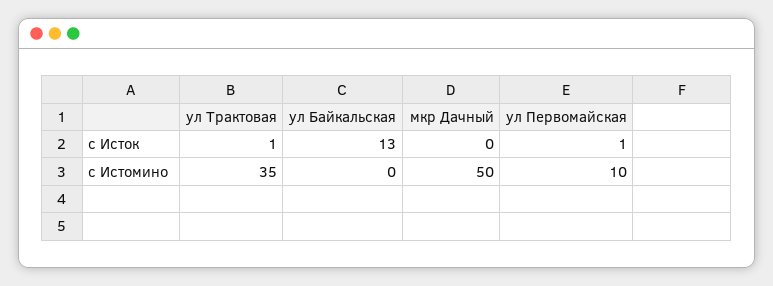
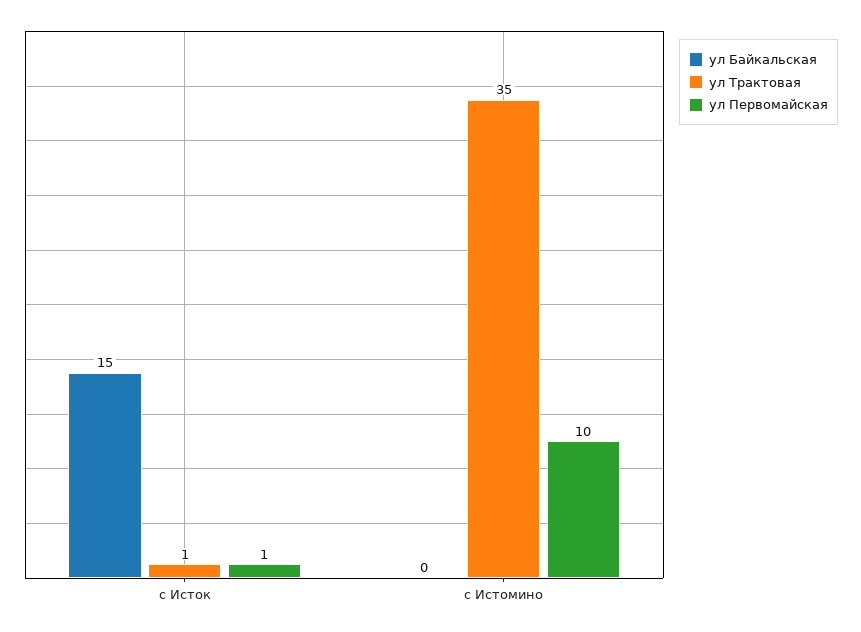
ул Байкальская, с Исток: 13 -> 15
мкр Дачный, с Исток: 0 -> none
мкр Дачный, с Истомино: 50 -> none

